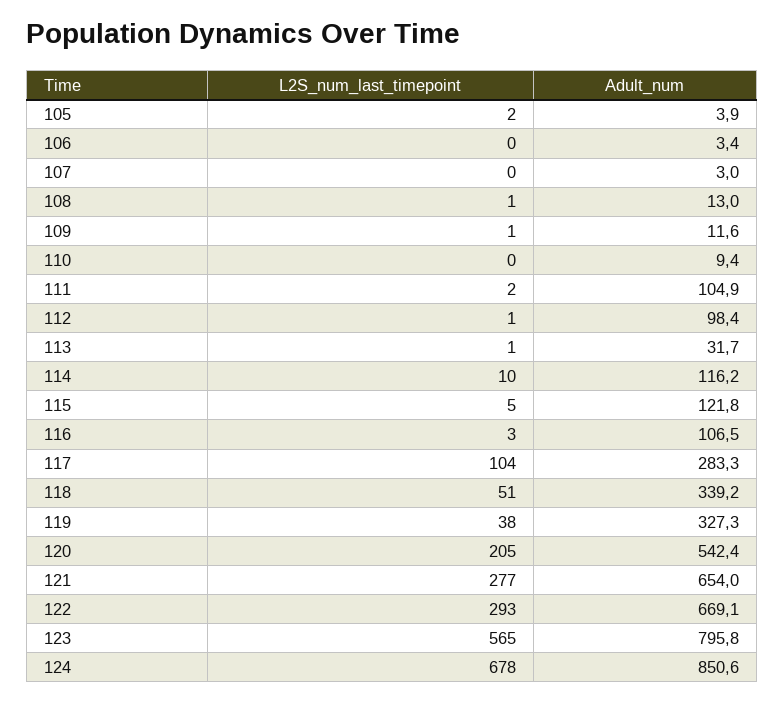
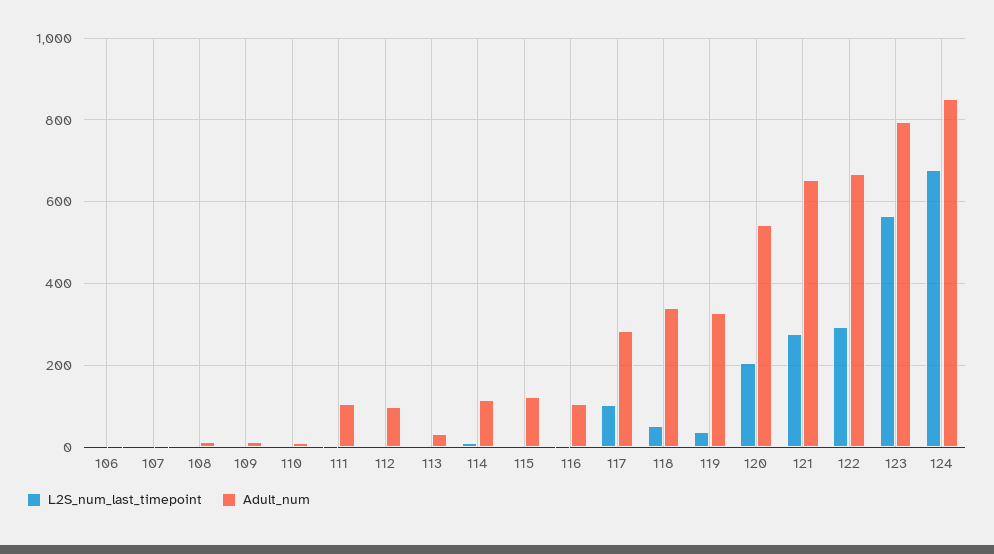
L2S_num_last_timepoint, 105: 2 -> none
Adult_num, 105: 3.9 -> none

